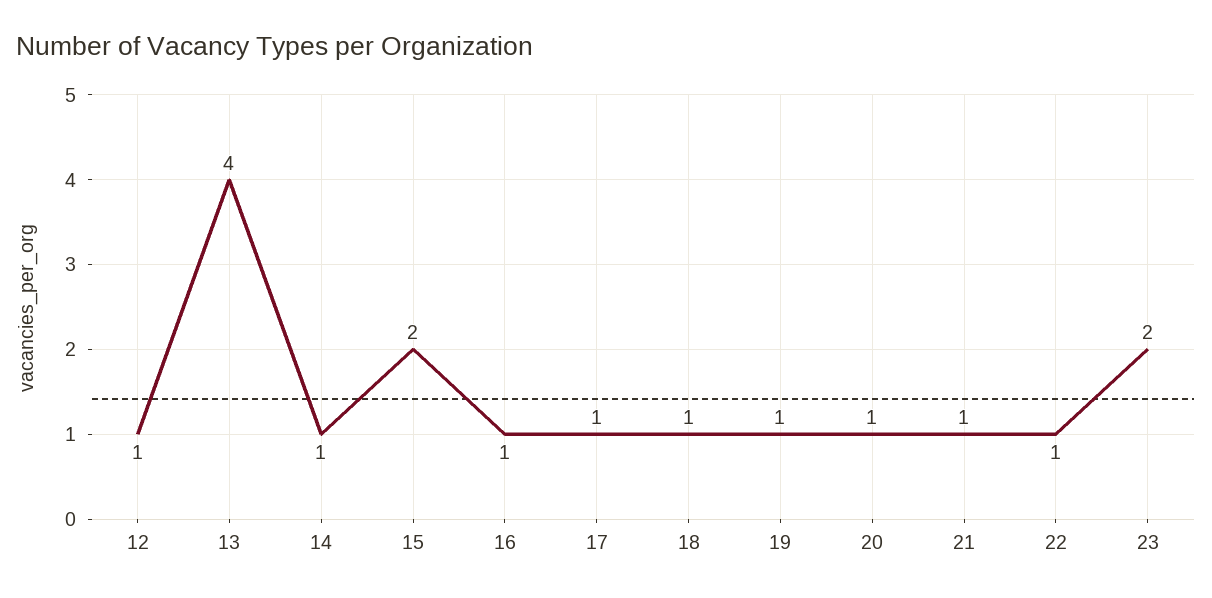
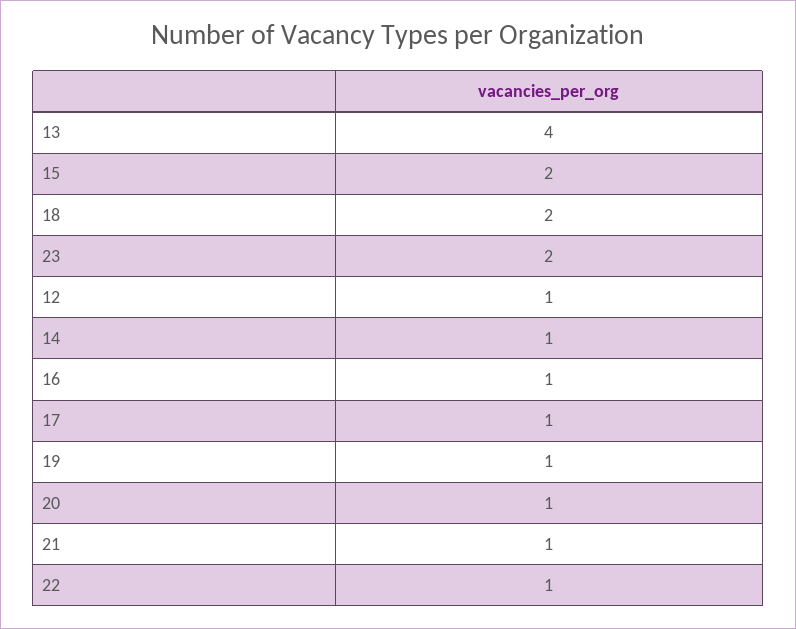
18: 1 -> 2

